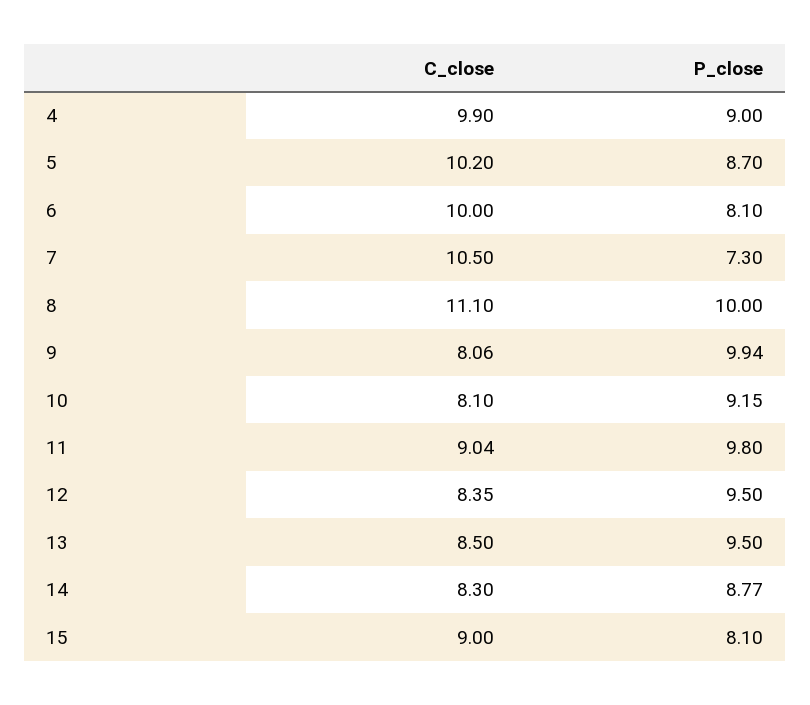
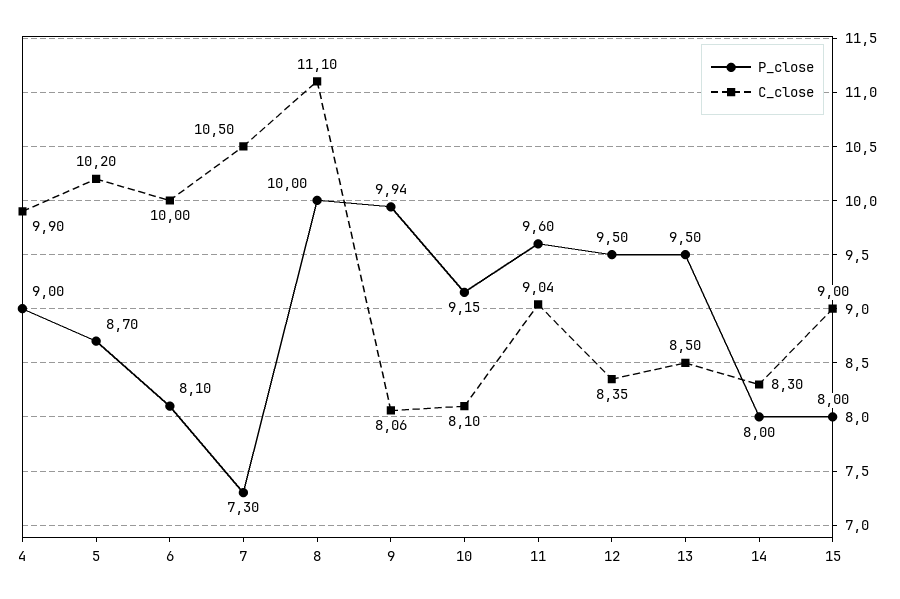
P_close, 11: 9.8 -> 9.6
P_close, 14: 8.77 -> 8
P_close, 15: 8.1 -> 8

